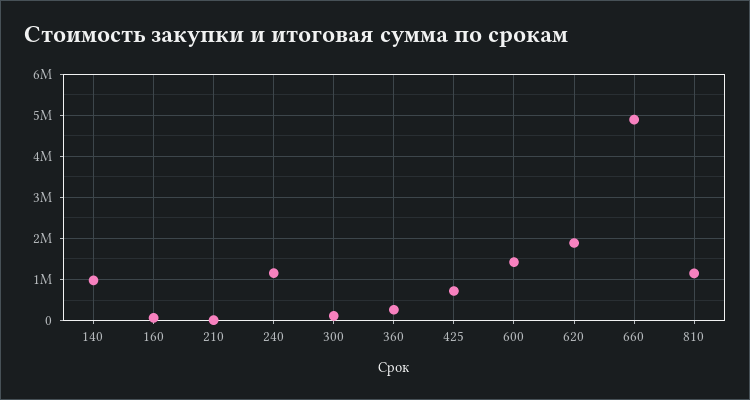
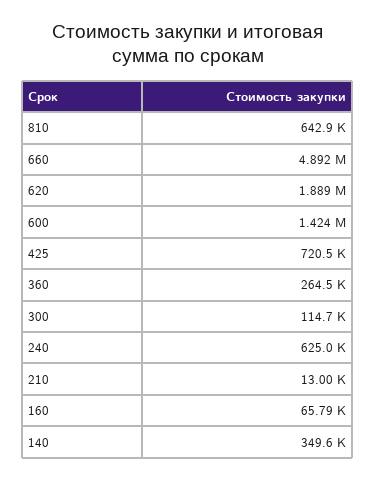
140: 1000000 -> 349600
240: 1200000 -> 625000
810: 1200000 -> 642900

